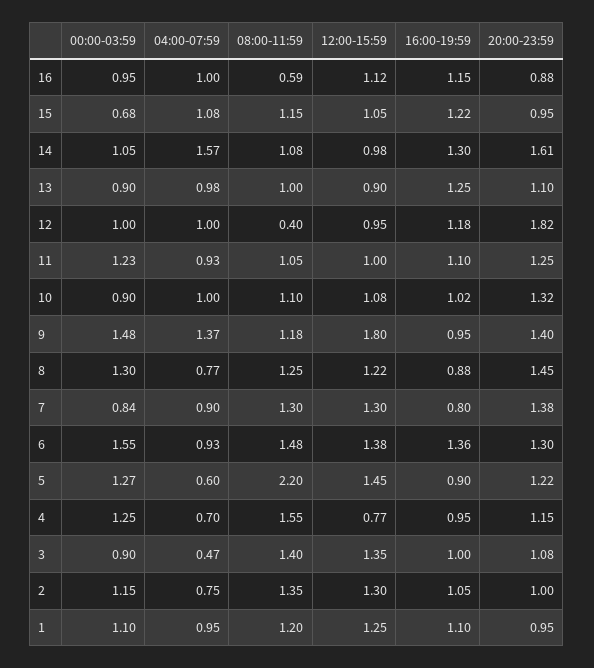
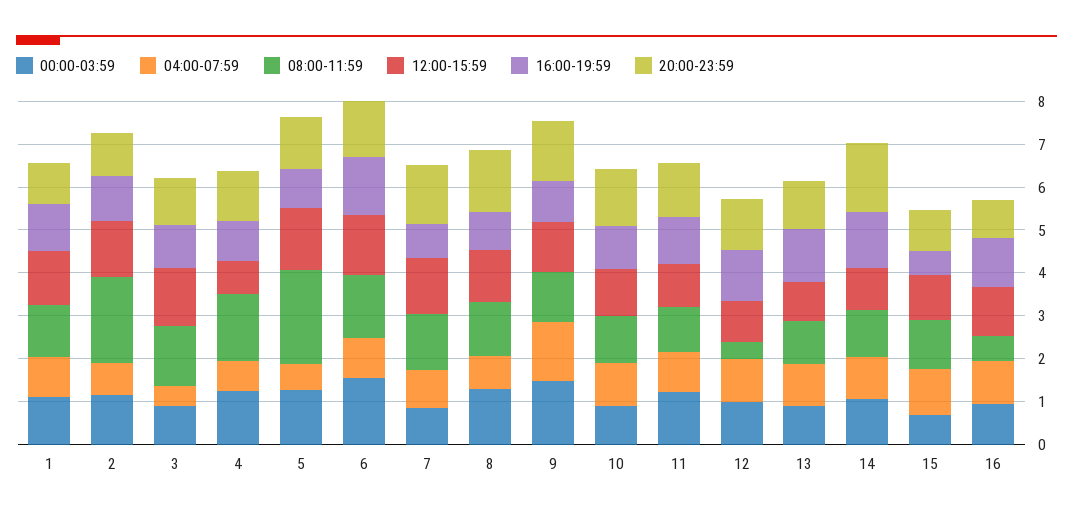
16:00-19:59, 15: 1.22 -> 0.6
04:00-07:59, 14: 1.57 -> 1
20:00-23:59, 12: 1.82 -> 1.2
12:00-15:59, 9: 1.8 -> 1.2
08:00-11:59, 2: 1.35 -> 2

